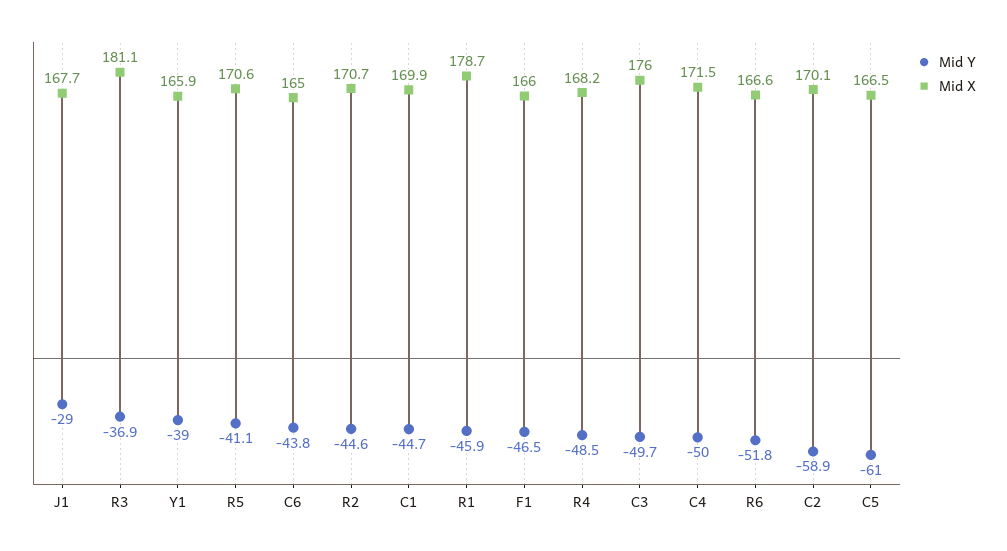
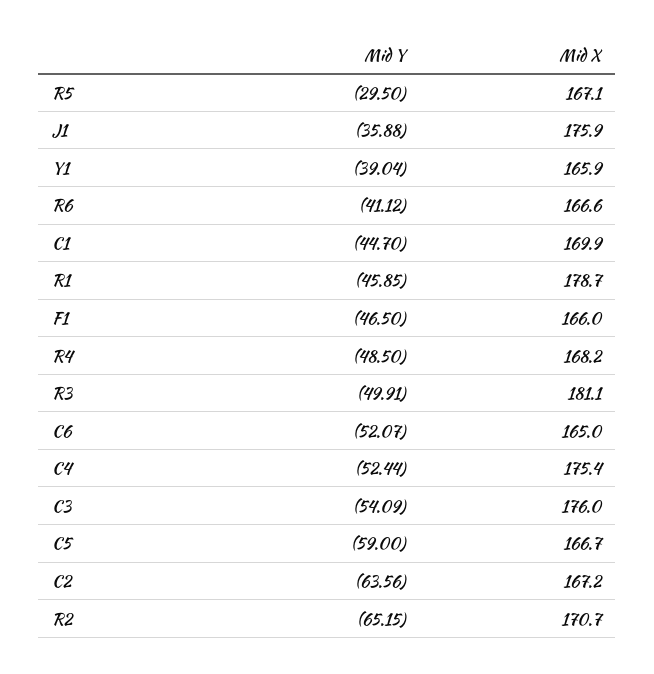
Mid Y, J1: -29 -> -35.88
Mid X, J1: 167.7 -> 175.9
Mid Y, R3: -36.9 -> -49.91
Mid Y, R5: -41.1 -> -29.5
Mid X, R5: 170.6 -> 167.1
Mid Y, C6: -43.8 -> -52.07
Mid Y, R2: -44.6 -> -65.15
Mid Y, C3: -49.7 -> -54.09
Mid Y, C4: -50 -> -52.44
Mid X, C4: 171.5 -> 175.4
Mid Y, R6: -51.8 -> -41.12
Mid Y, C2: -58.9 -> -63.56
Mid X, C2: 170.1 -> 167.2
Mid Y, C5: -61 -> -59
Mid X, C5: 166.5 -> 166.7

